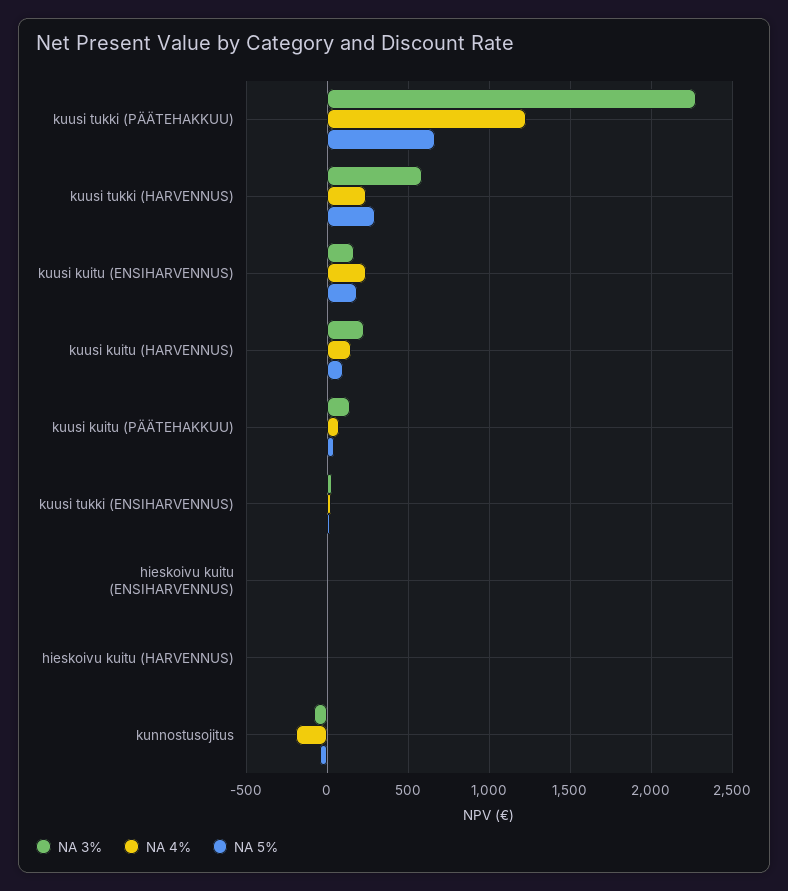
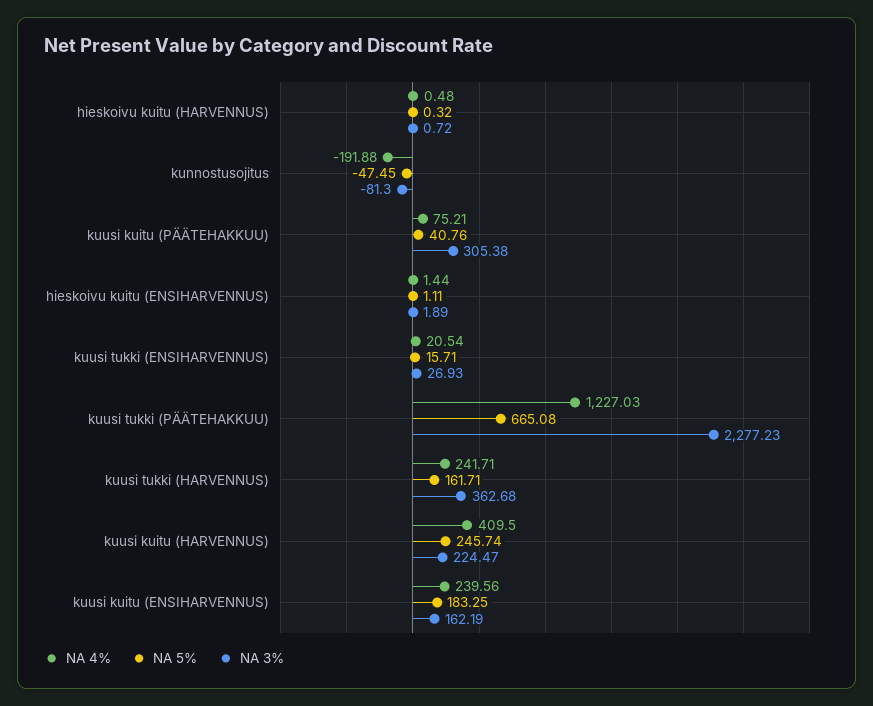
NA 3%, kuusi tukki (HARVENNUS): 600 -> 362.68
NA 5%, kuusi tukki (HARVENNUS): 300 -> 161.71
NA 4%, kuusi kuitu (HARVENNUS): 150 -> 409.5
NA 5%, kuusi kuitu (HARVENNUS): 100 -> 245.74
NA 3%, kuusi kuitu (PÄÄTEHAKKUU): 150 -> 305.38

